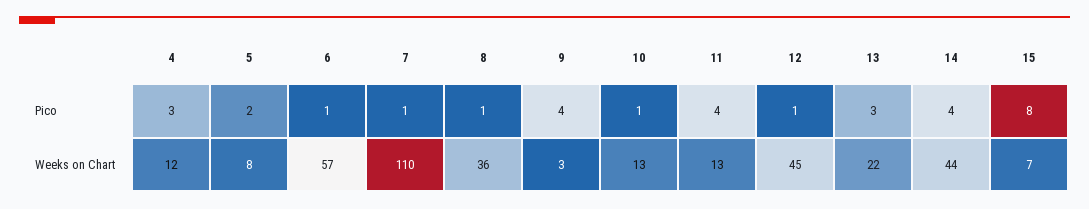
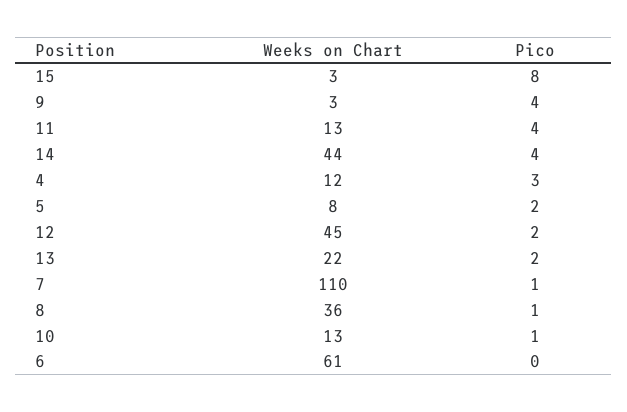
6, Pico: 1 -> 0
12, Pico: 1 -> 2
13, Pico: 3 -> 2
6, Weeks on Chart: 57 -> 61
15, Weeks on Chart: 7 -> 3

